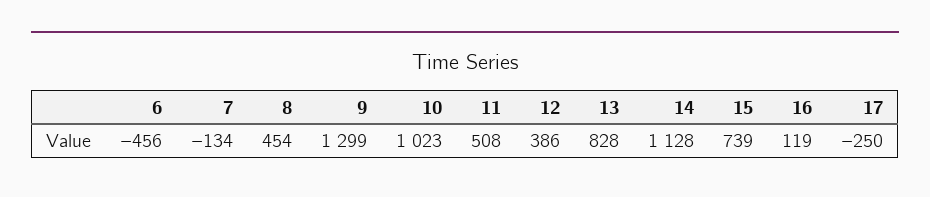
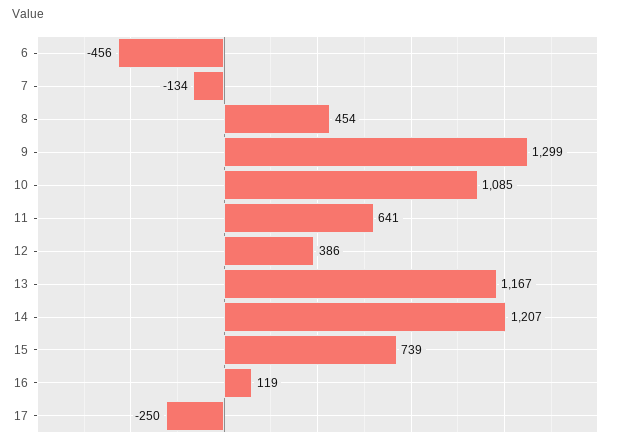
10: 1023 -> 1085
11: 508 -> 641
13: 828 -> 1167
14: 1128 -> 1207

